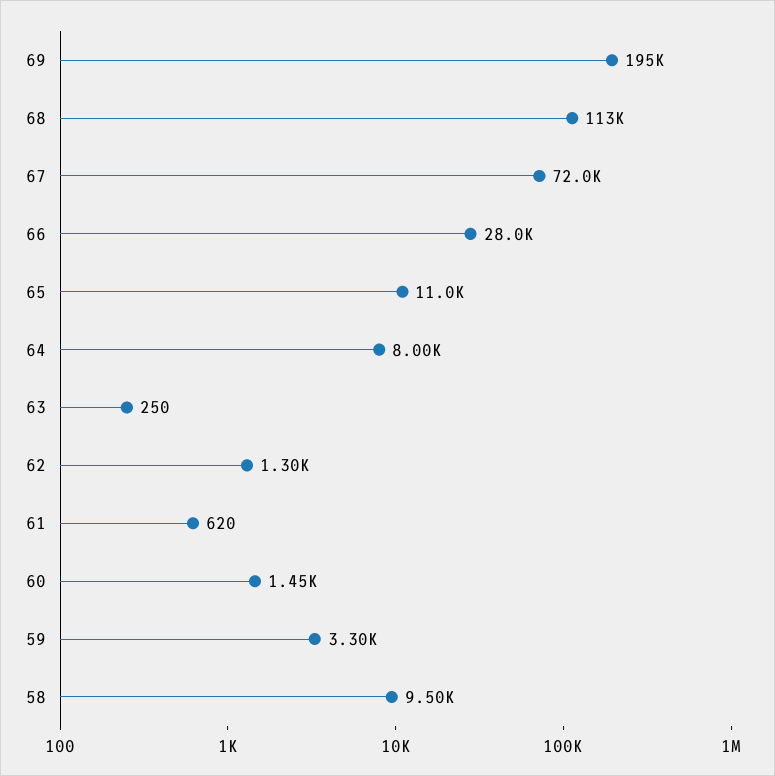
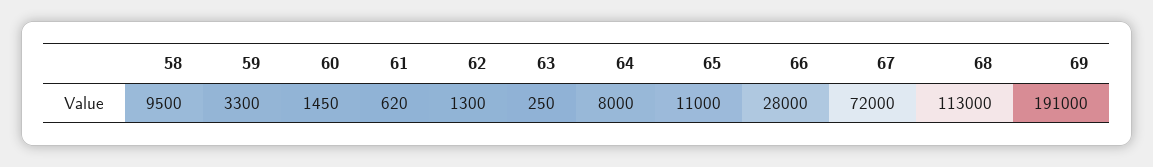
69: 195000 -> 191000

